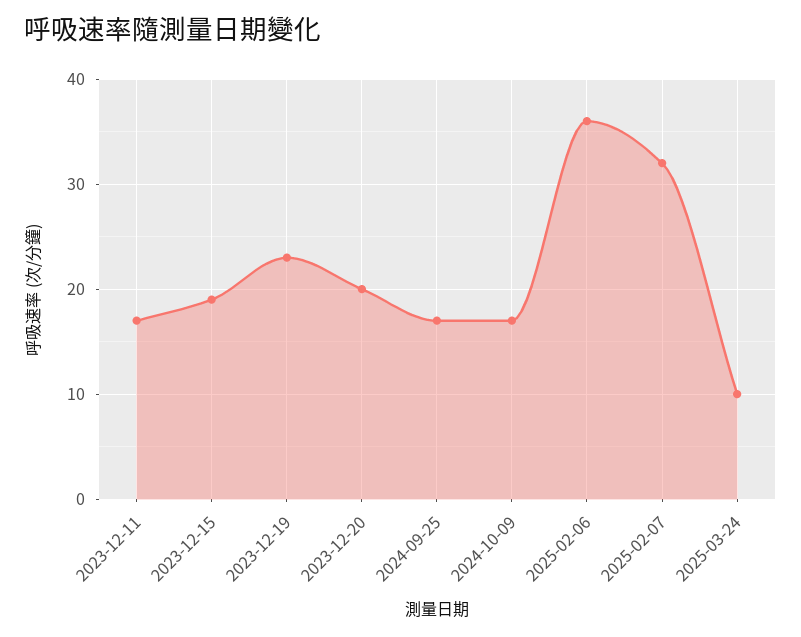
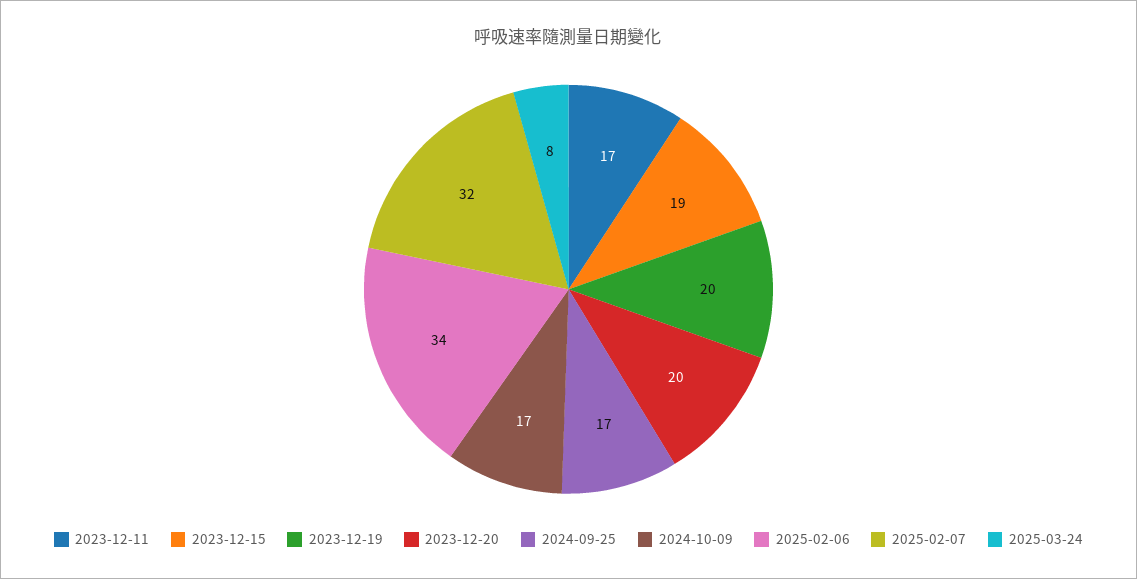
2023-12-19: 23 -> 20
2025-02-06: 36 -> 34
2025-03-24: 10 -> 8

